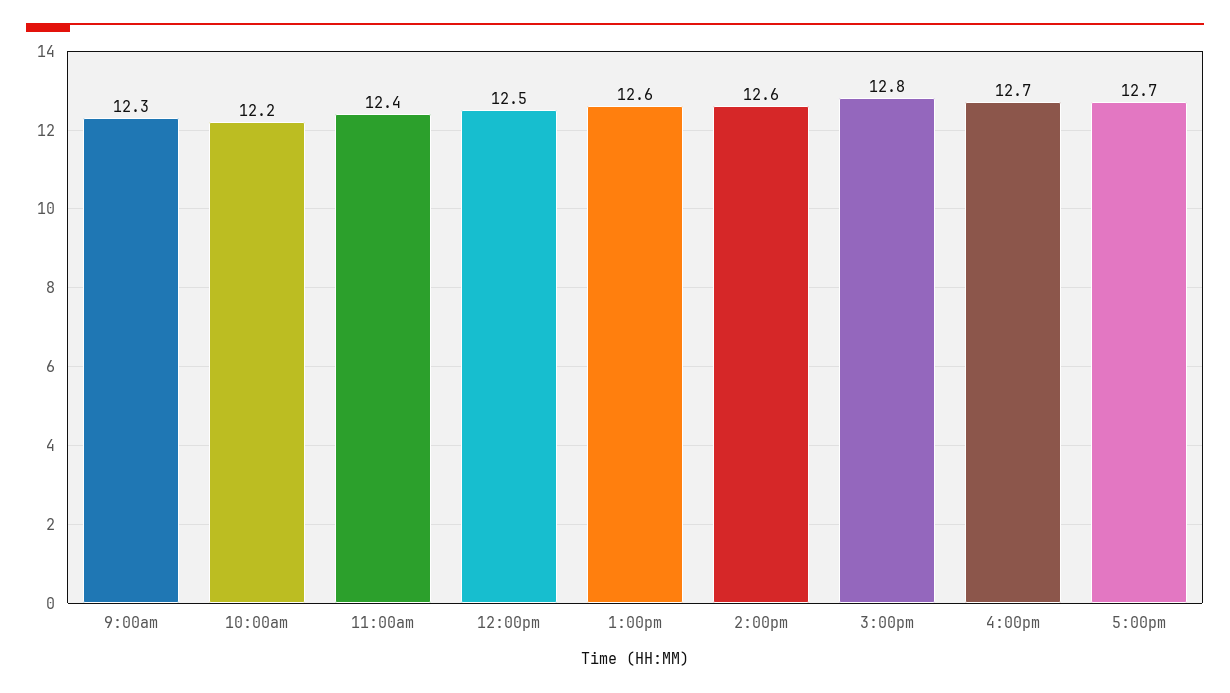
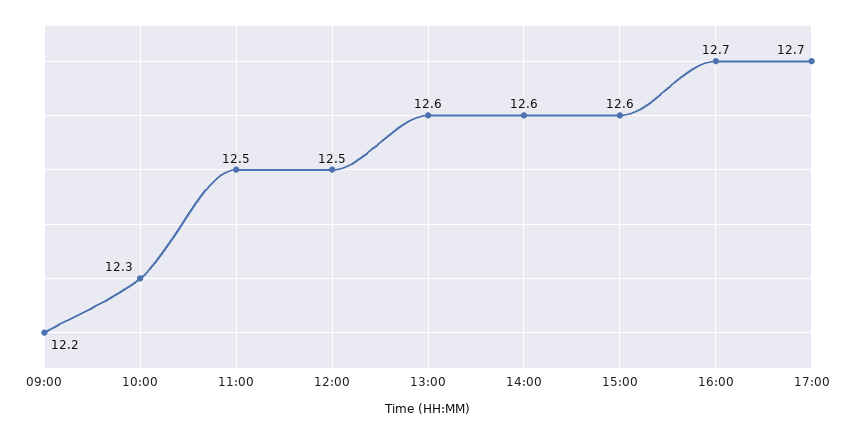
9:00am: 12.3 -> 12.2
10:00am: 12.2 -> 12.3
11:00am: 12.4 -> 12.5
3:00pm: 12.8 -> 12.6

